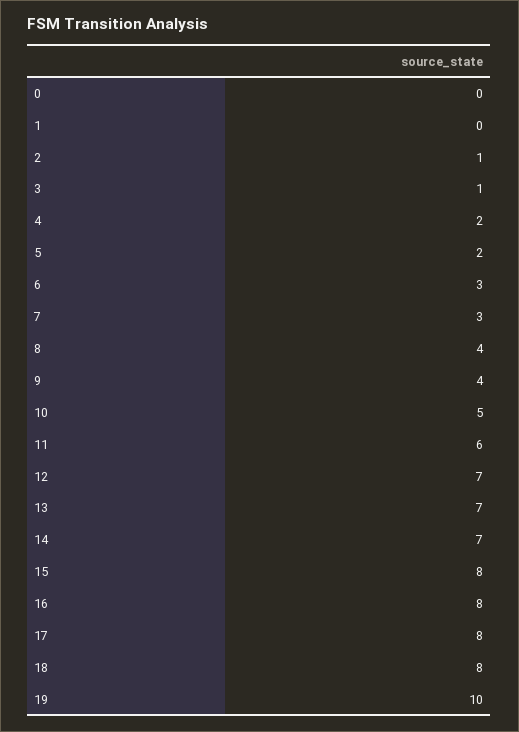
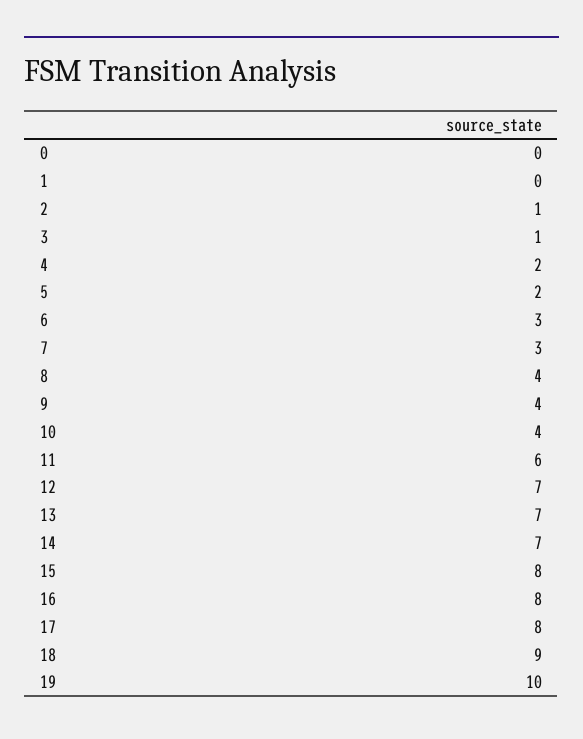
10: 5 -> 4
18: 8 -> 9

